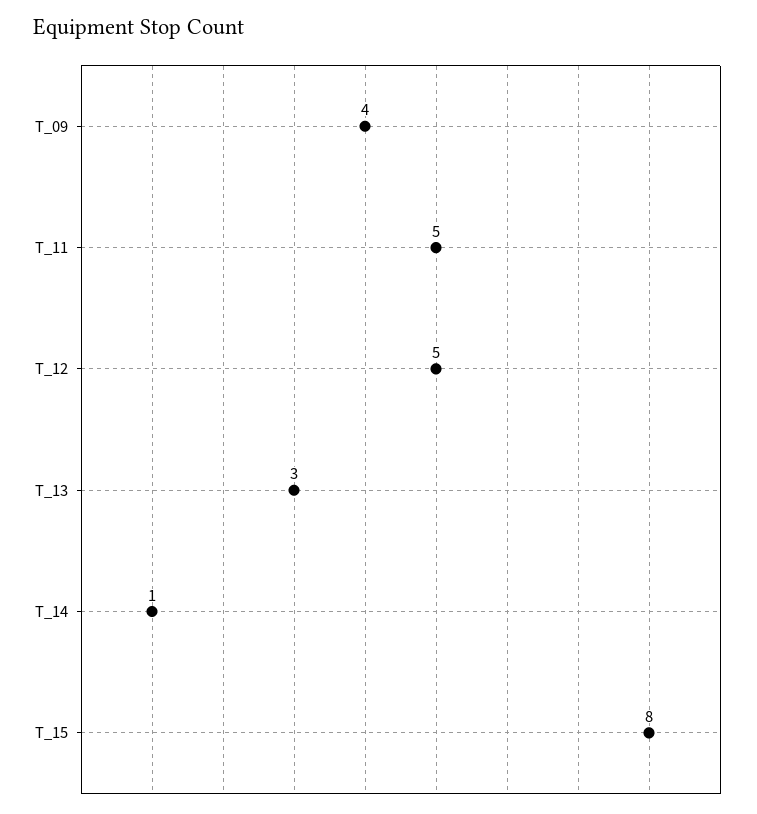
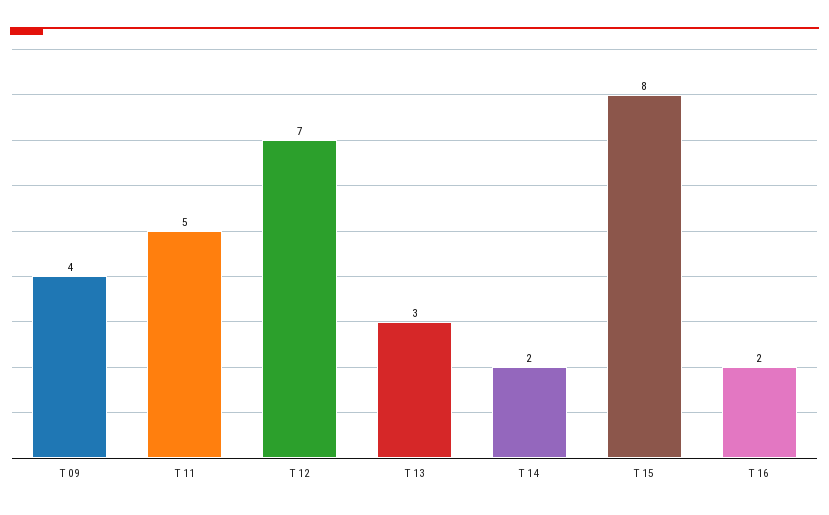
T_12: 5 -> 7
T_14: 1 -> 2
T 16: none -> 2

